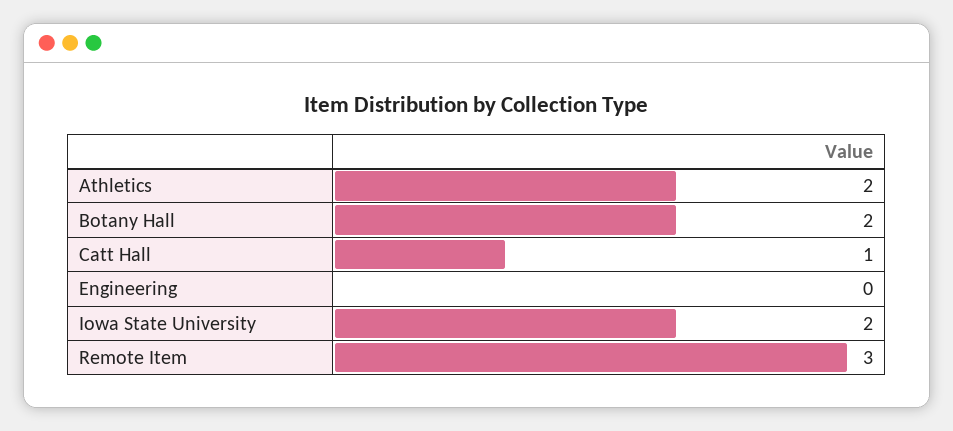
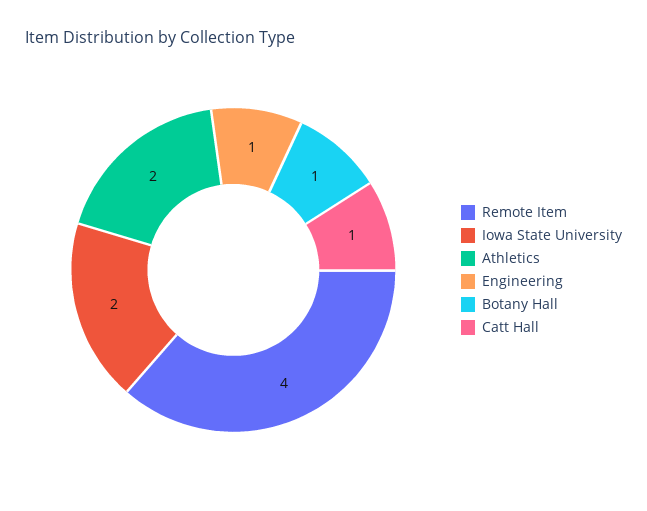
Botany Hall: 2 -> 1
Engineering: 0 -> 1
Remote Item: 3 -> 4

